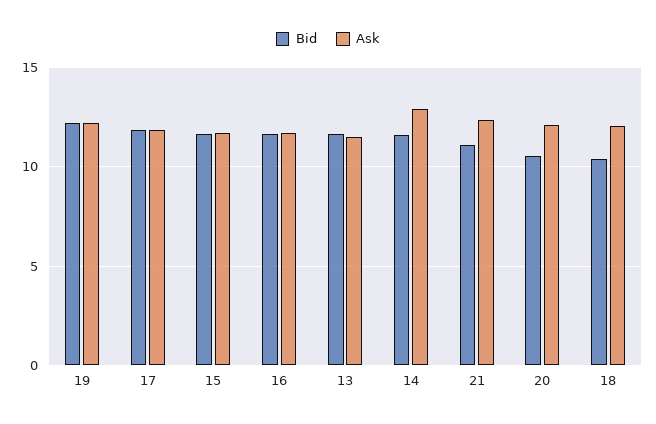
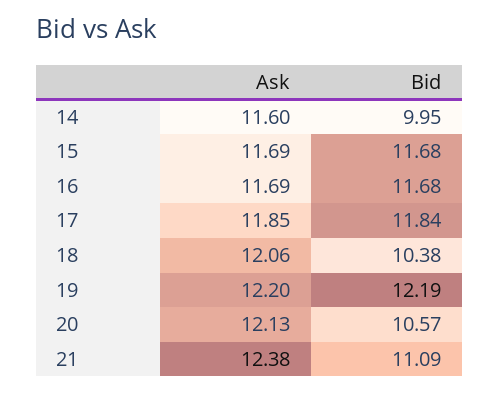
Bid, 13: 11.5 -> none
Ask, 13: 11.5 -> none
Bid, 14: 11.5 -> 9.95
Ask, 14: 13 -> 11.6

